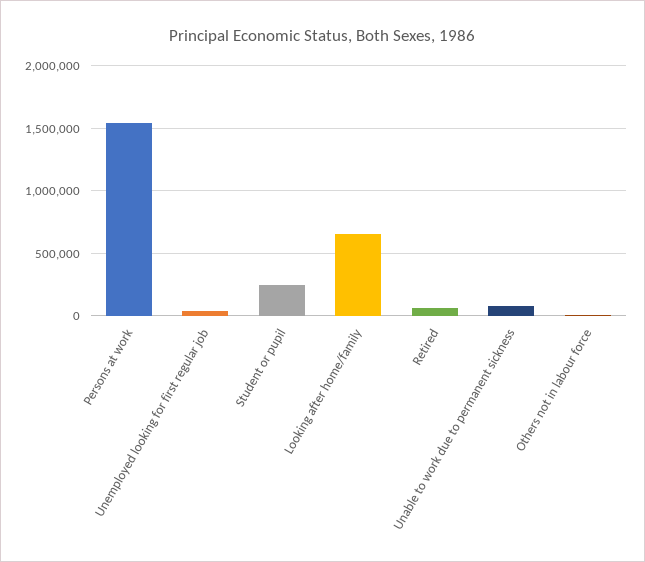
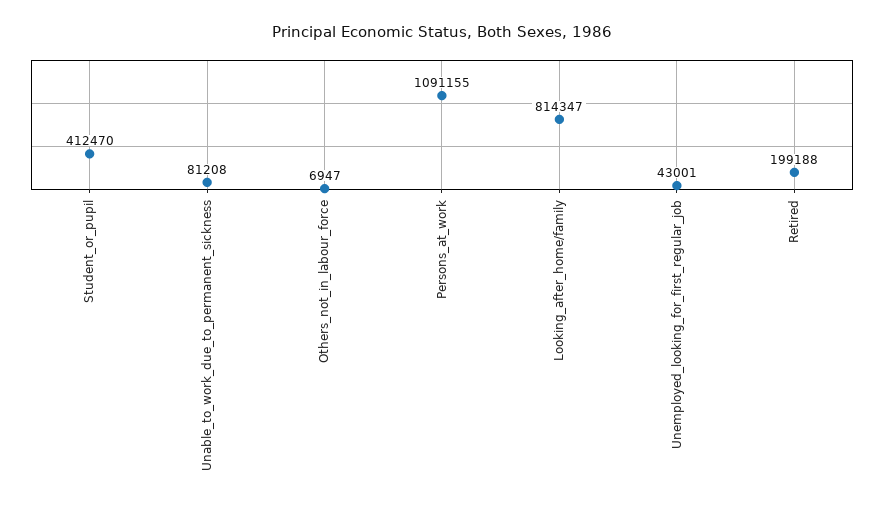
Persons at work: 1550000 -> 1091155
Student or pupil: 250000 -> 412470
Looking after home/family: 650000 -> 814347
Retired: 50000 -> 199188

